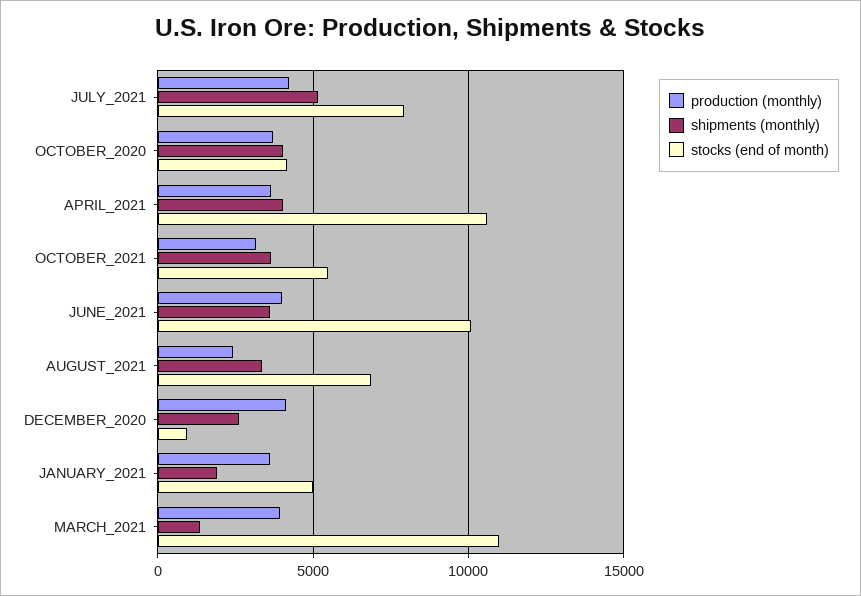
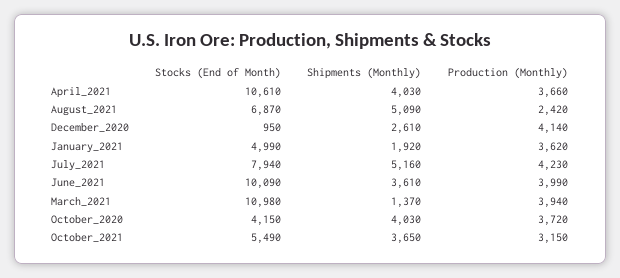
shipments (monthly), AUGUST_2021: 3500 -> 5090

